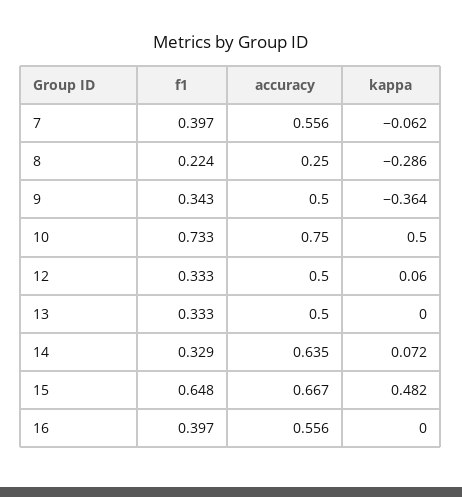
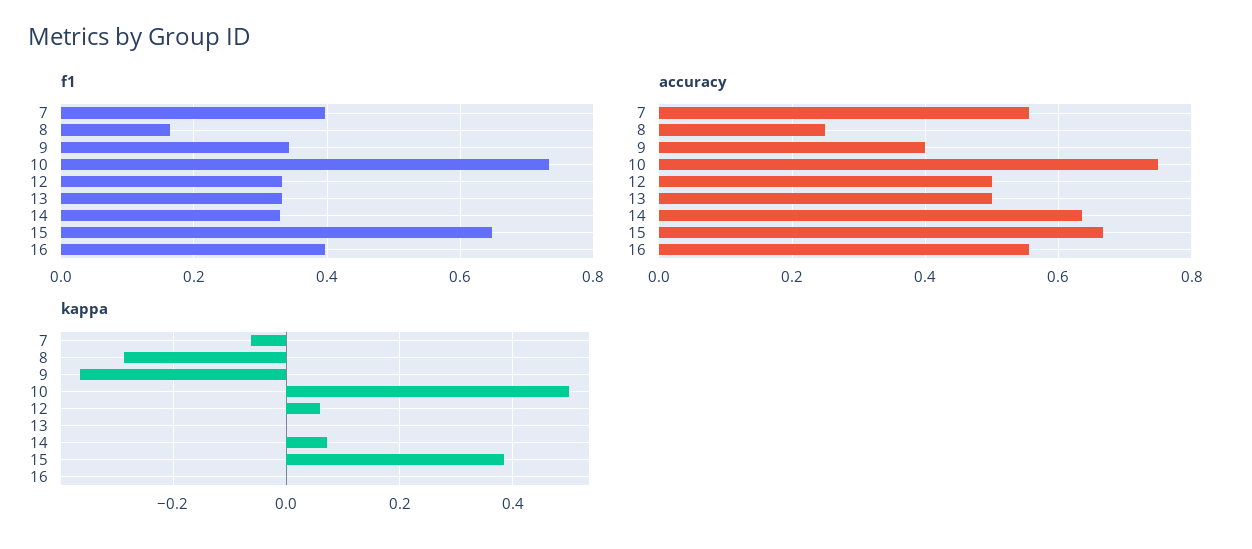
f1, 8: 0.224 -> 0.16
accuracy, 9: 0.5 -> 0.4
kappa, 15: 0.482 -> 0.38

